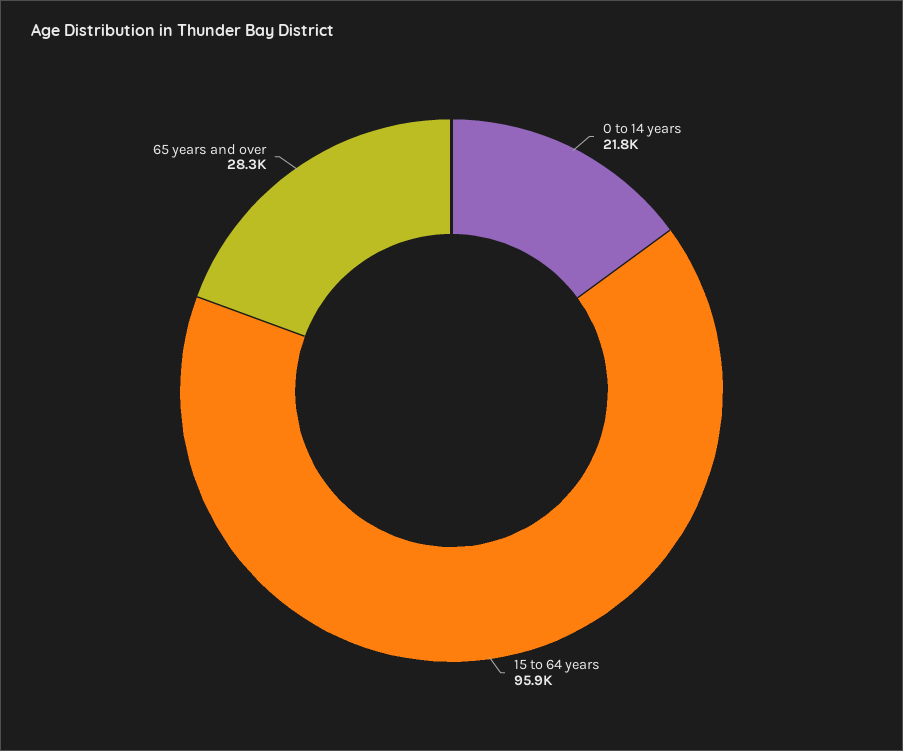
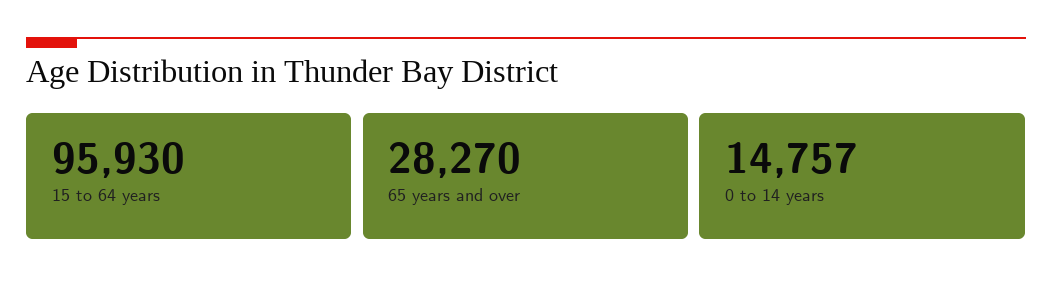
0 to 14 years: 21800 -> 14757

